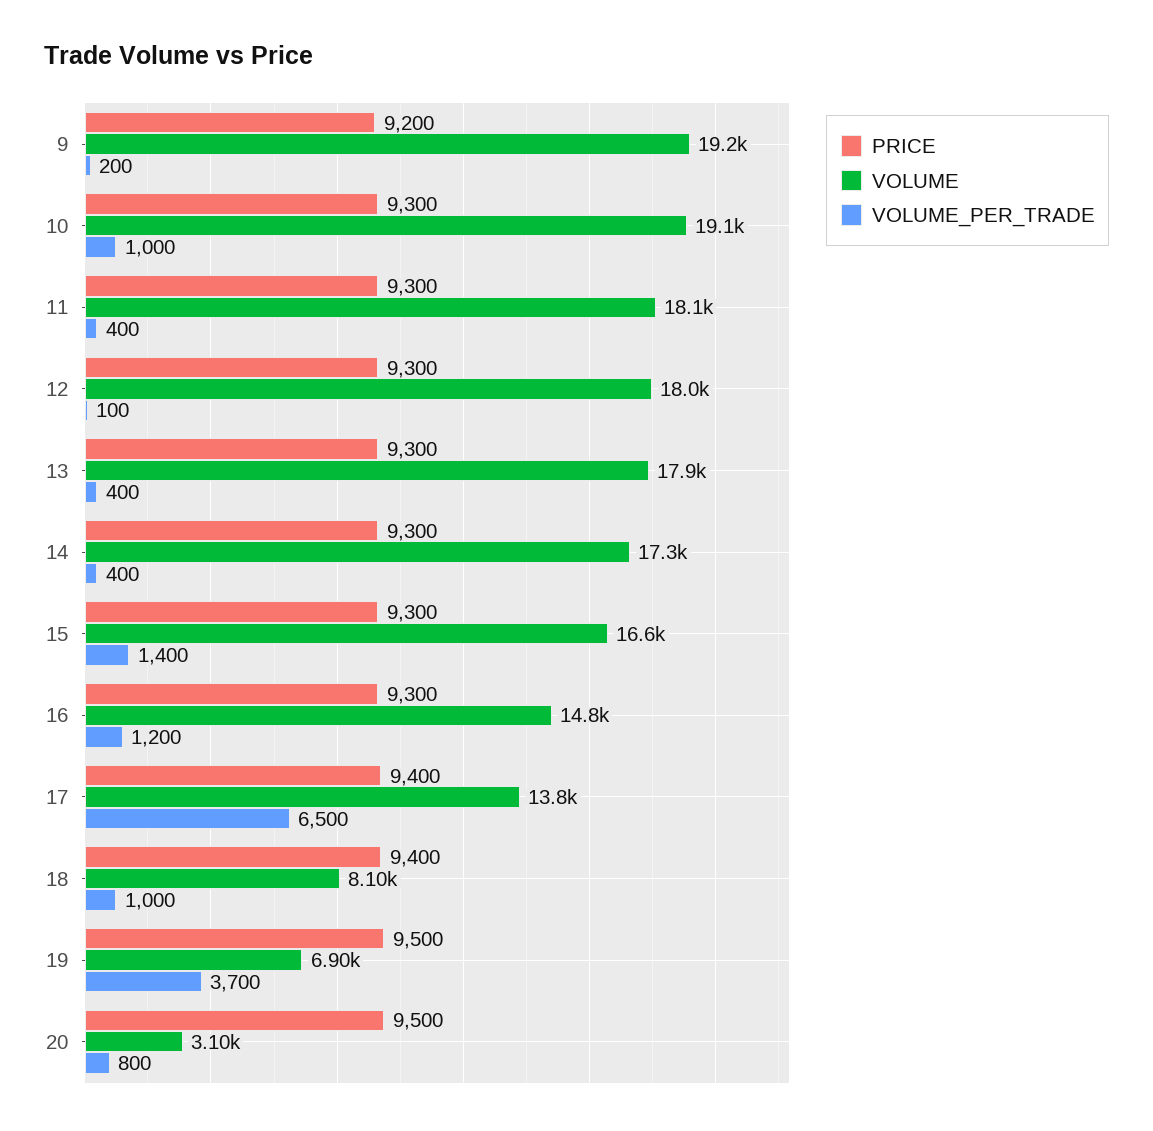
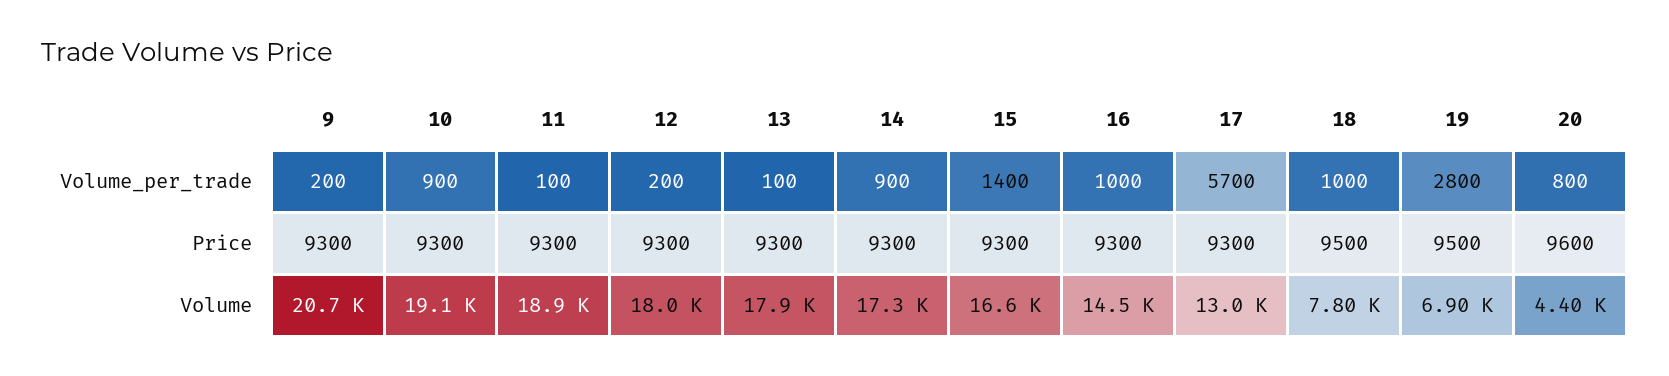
PRICE, 9: 9200 -> 9300
VOLUME, 9: 19200 -> 20700
VOLUME_PER_TRADE, 10: 1000 -> 900
VOLUME, 11: 18100 -> 18900
VOLUME_PER_TRADE, 11: 400 -> 100
VOLUME_PER_TRADE, 12: 100 -> 200
VOLUME_PER_TRADE, 13: 400 -> 100
VOLUME_PER_TRADE, 14: 400 -> 900
VOLUME, 16: 14800 -> 14500
VOLUME_PER_TRADE, 16: 1200 -> 1000
PRICE, 17: 9400 -> 9300
VOLUME, 17: 13800 -> 13000
VOLUME_PER_TRADE, 17: 6500 -> 5700
PRICE, 18: 9400 -> 9500
VOLUME, 18: 8100 -> 7800
VOLUME_PER_TRADE, 19: 3700 -> 2800
PRICE, 20: 9500 -> 9600
VOLUME, 20: 3100 -> 4400

